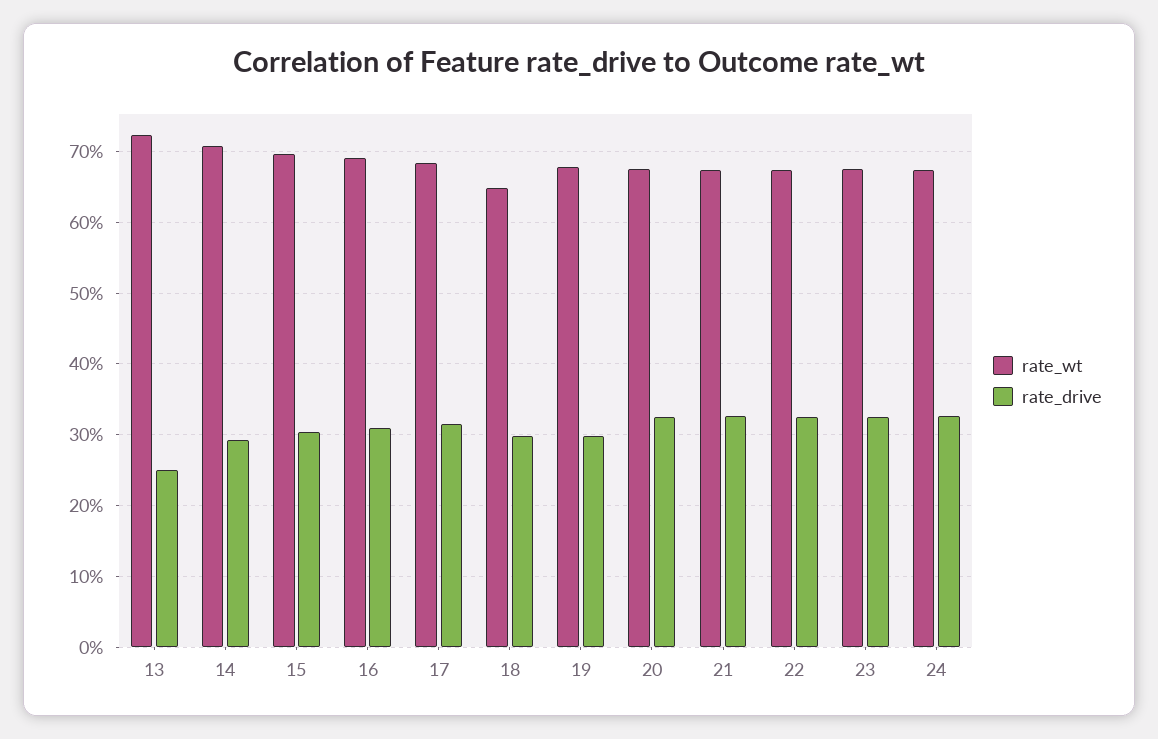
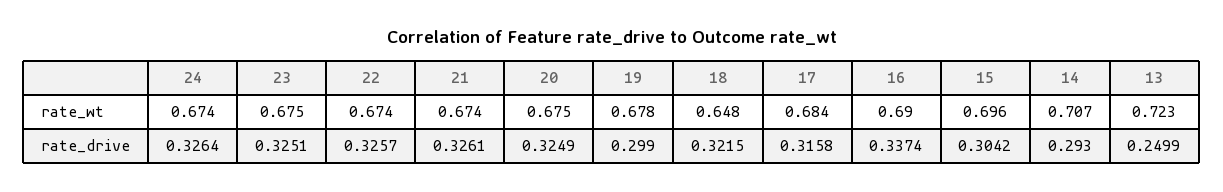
rate_drive, 16: 0.31 -> 0.3374
rate_drive, 18: 0.3 -> 0.3215

